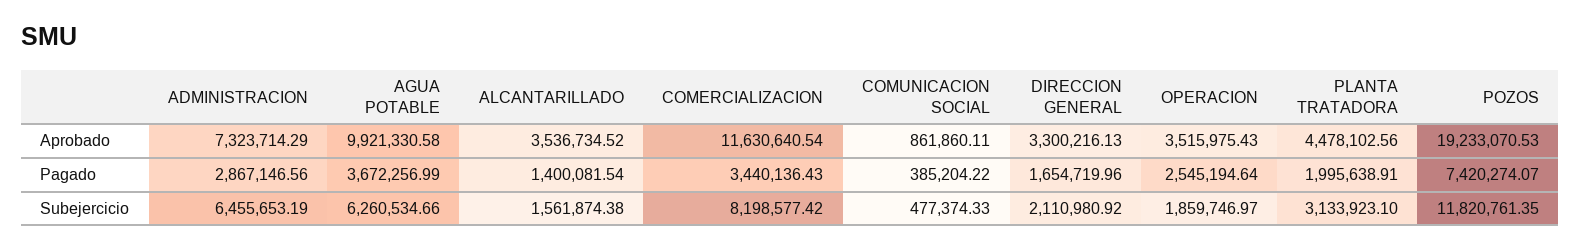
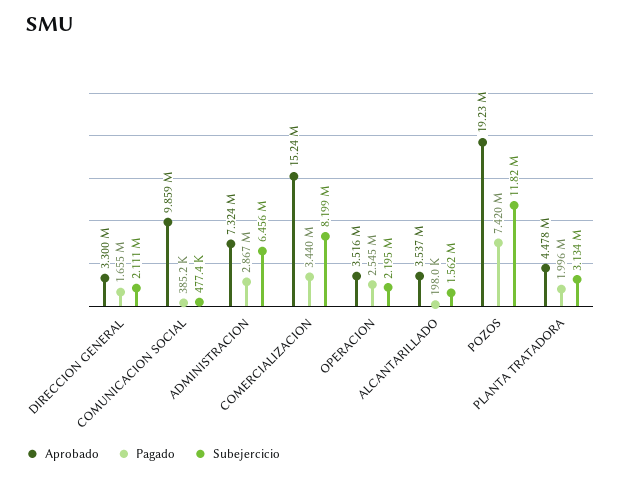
Aprobado, AGUA POTABLE: 9921330.58 -> none
Aprobado, COMERCIALIZACION: 11630640.54 -> 15240000
Aprobado, COMUNICACION SOCIAL: 861860.11 -> 9859000
Pagado, AGUA POTABLE: 3672256.99 -> none
Pagado, ALCANTARILLADO: 1400081.54 -> 198000
Subejercicio, AGUA POTABLE: 6260534.66 -> none
Subejercicio, OPERACION: 1859746.97 -> 2195000

